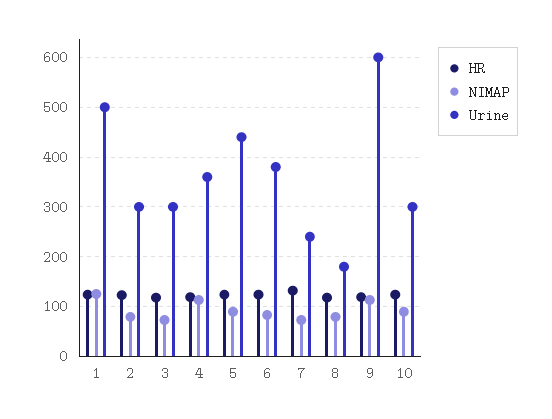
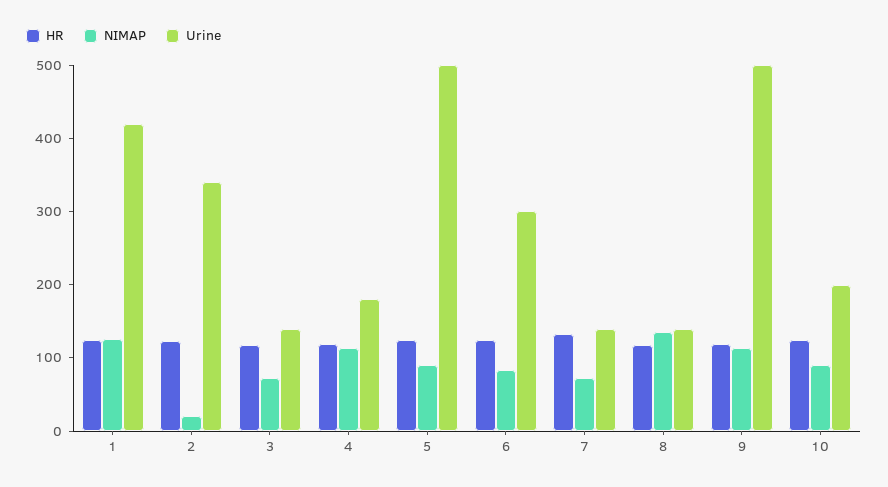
Urine, 1: 500 -> 420
NIMAP, 2: 80 -> 20
Urine, 2: 300 -> 340
Urine, 3: 300 -> 140
Urine, 4: 360 -> 180
Urine, 5: 440 -> 500
Urine, 6: 380 -> 300
Urine, 7: 240 -> 140
NIMAP, 8: 80 -> 140
Urine, 8: 180 -> 140
Urine, 9: 600 -> 500
Urine, 10: 300 -> 200

